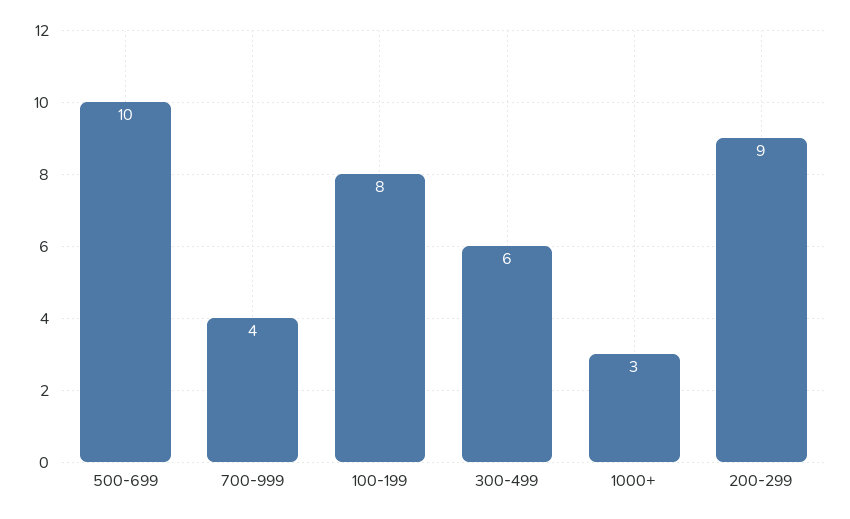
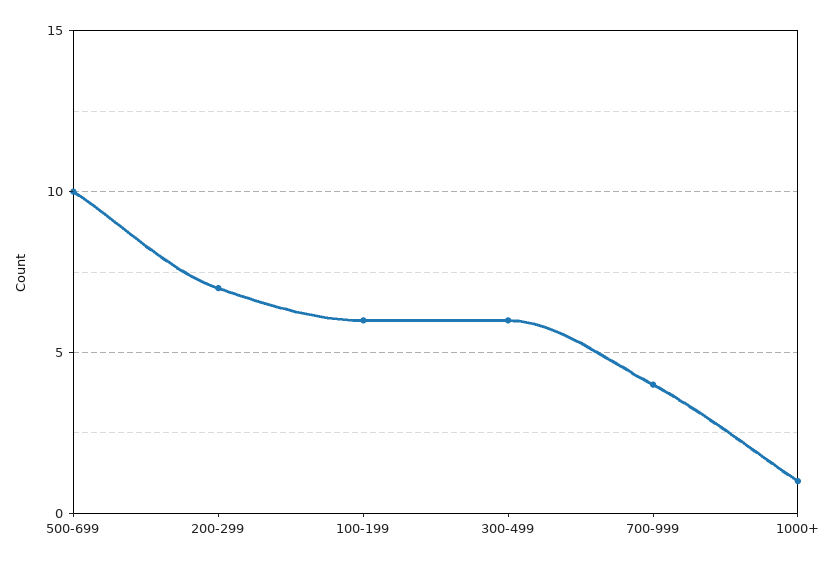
100-199: 8 -> 6
1000+: 3 -> 1
200-299: 9 -> 7

